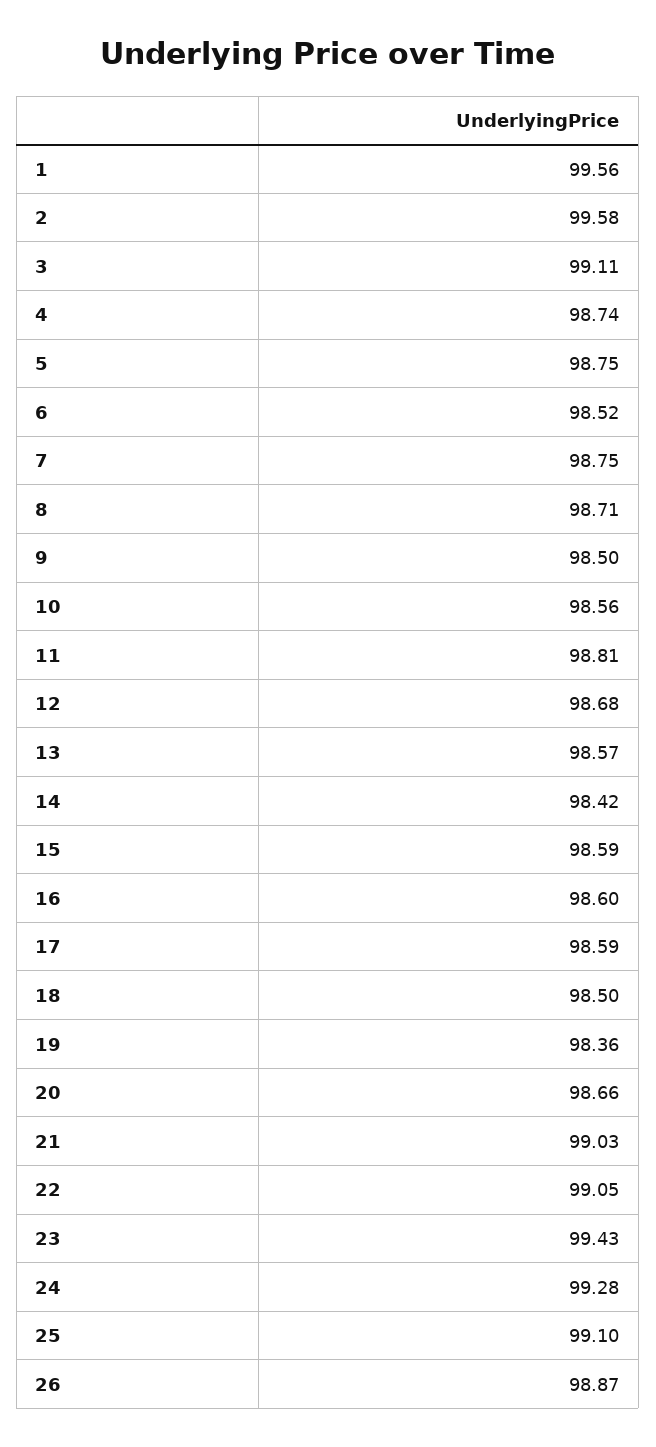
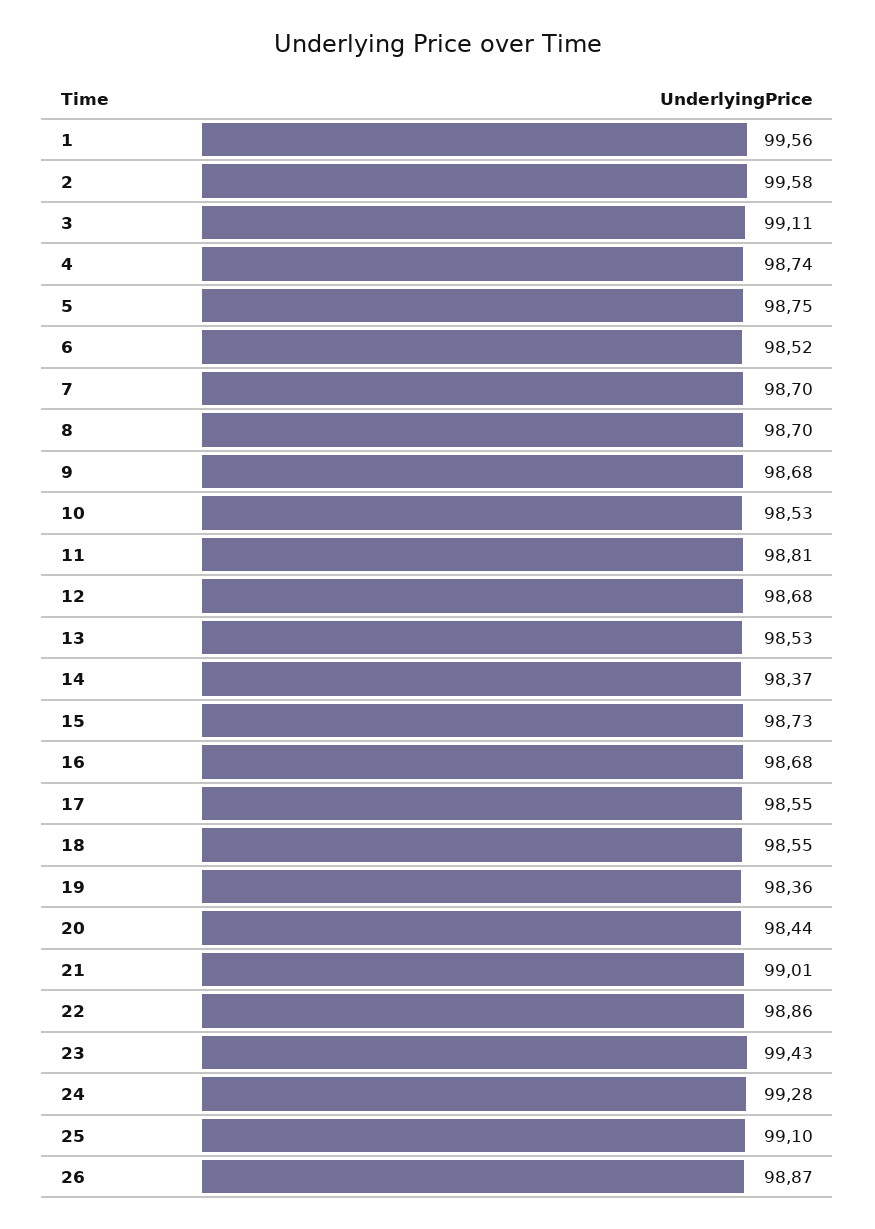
7: 98.75 -> 98.7
8: 98.71 -> 98.7
9: 98.5 -> 98.68
10: 98.56 -> 98.53
13: 98.57 -> 98.53
14: 98.42 -> 98.37
15: 98.59 -> 98.73
16: 98.6 -> 98.68
17: 98.59 -> 98.55
18: 98.5 -> 98.55
20: 98.66 -> 98.44
21: 99.03 -> 99.01
22: 99.05 -> 98.86

